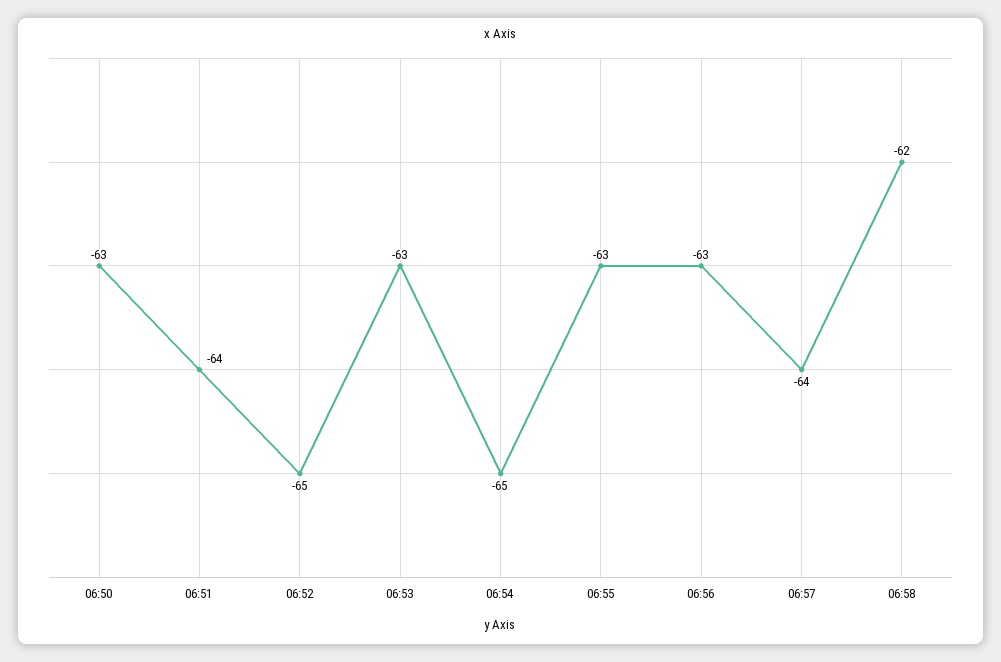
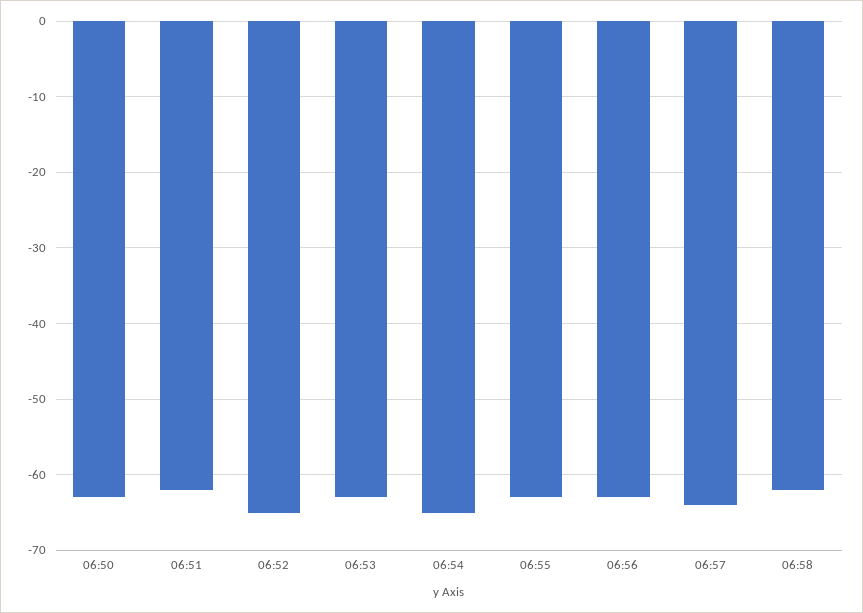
06:51: -64 -> -62

